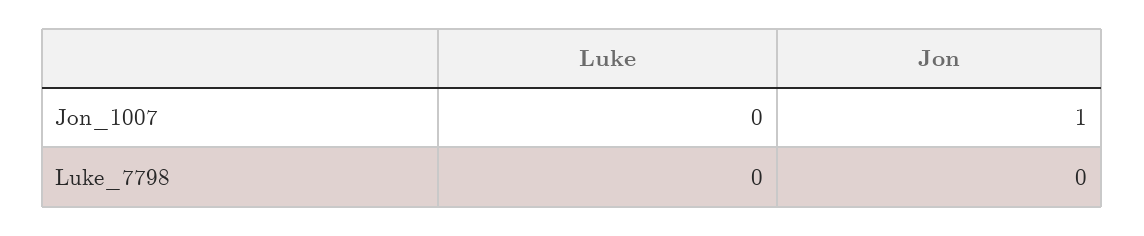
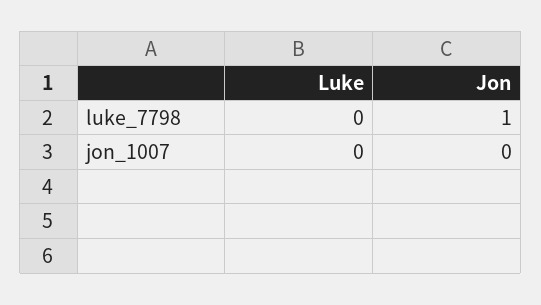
Jon, Jon_1007: 1 -> 0
Jon, Luke_7798: 0 -> 1

